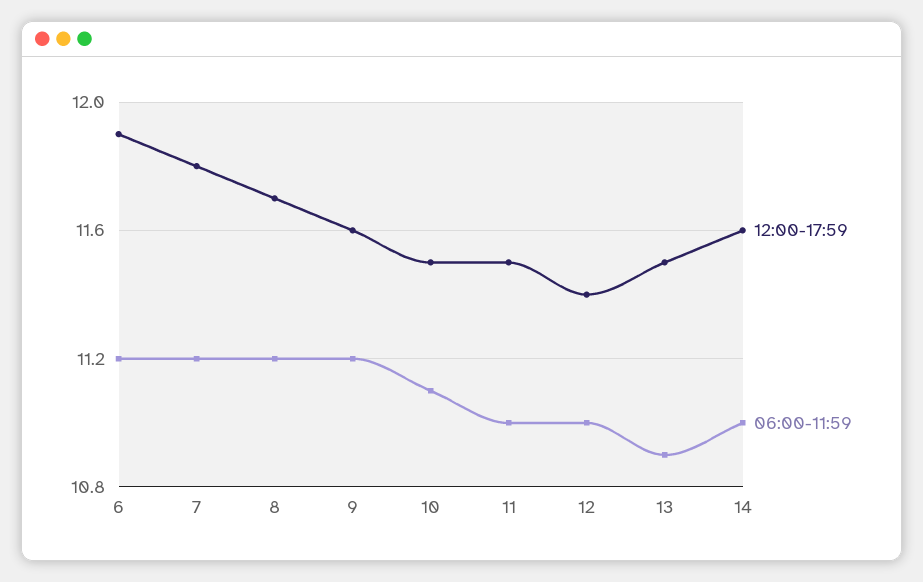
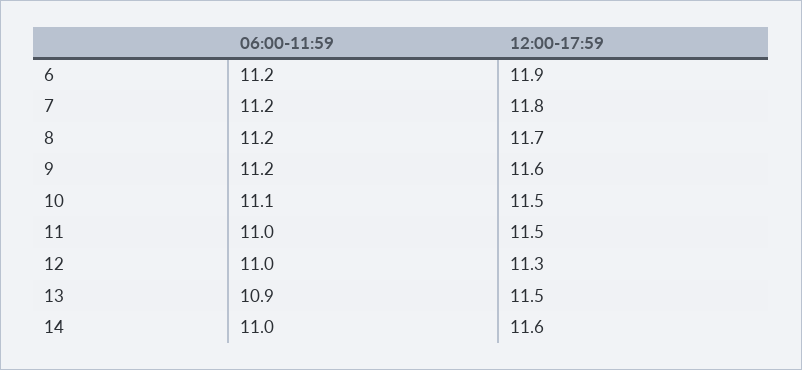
12:00-17:59, 12: 11.4 -> 11.3

